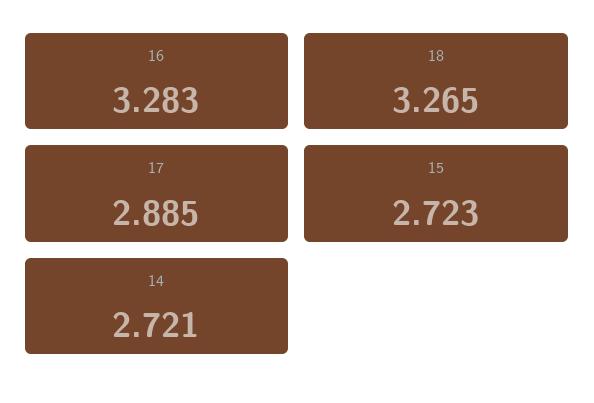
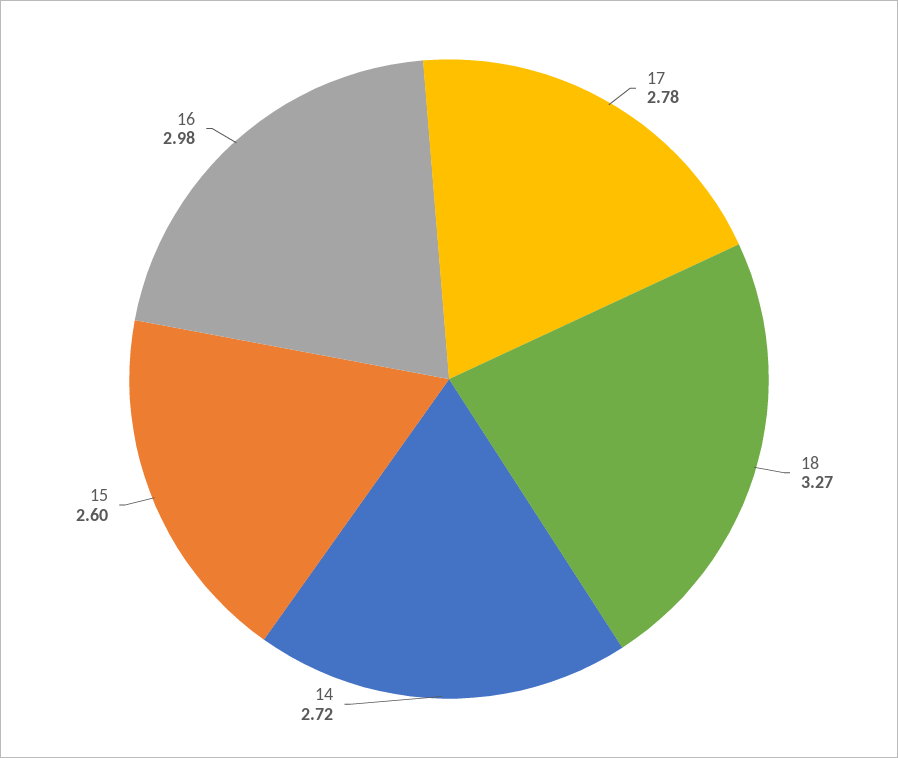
16: 3.283 -> 2.98
17: 2.885 -> 2.78
15: 2.723 -> 2.6

